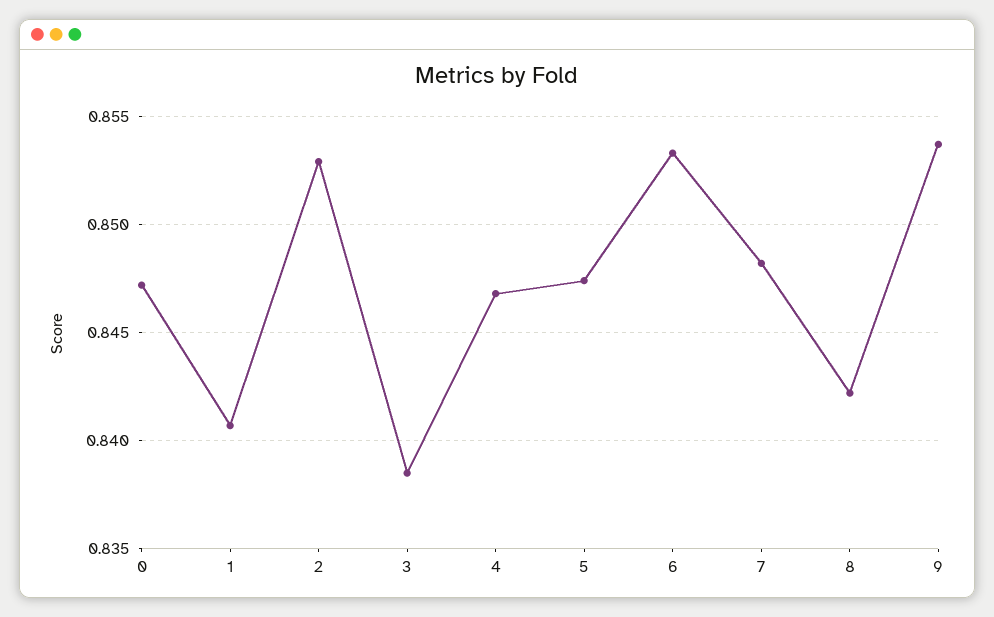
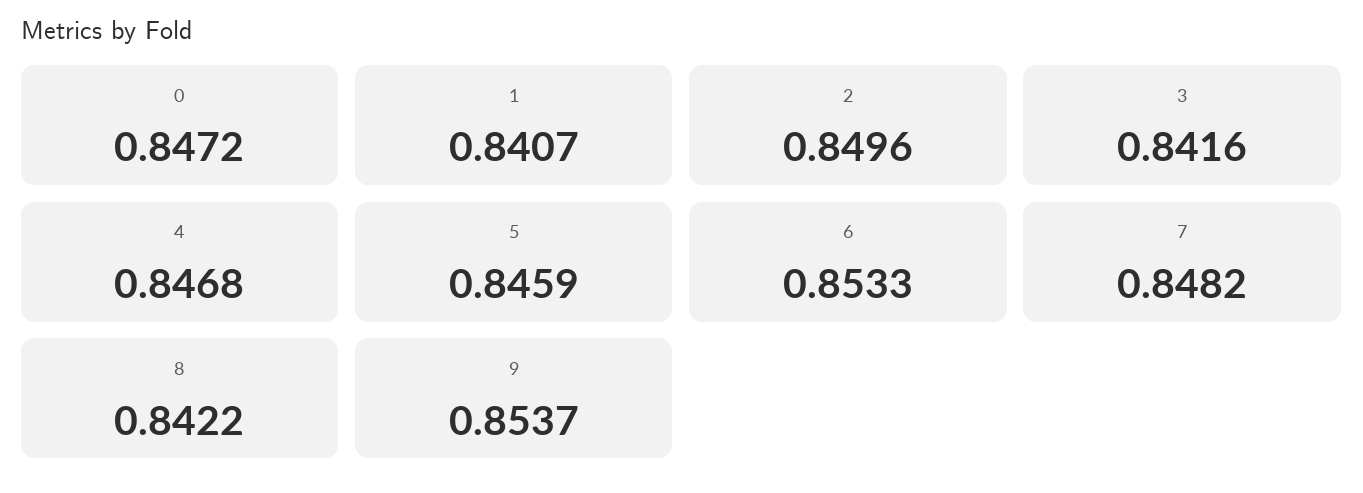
2: 0.853 -> 0.8496
3: 0.8385 -> 0.8416
5: 0.8475 -> 0.8459

